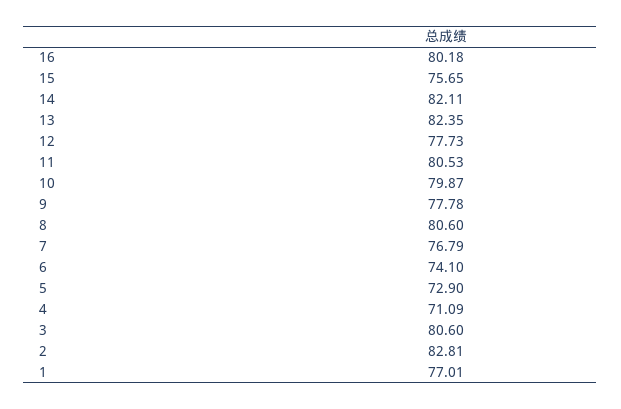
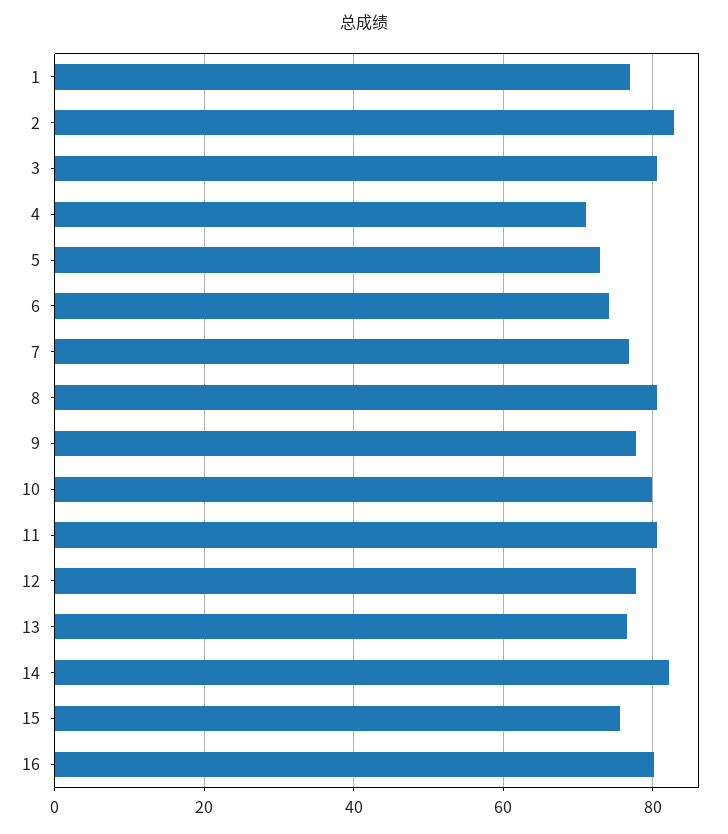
13: 82.35 -> 76

